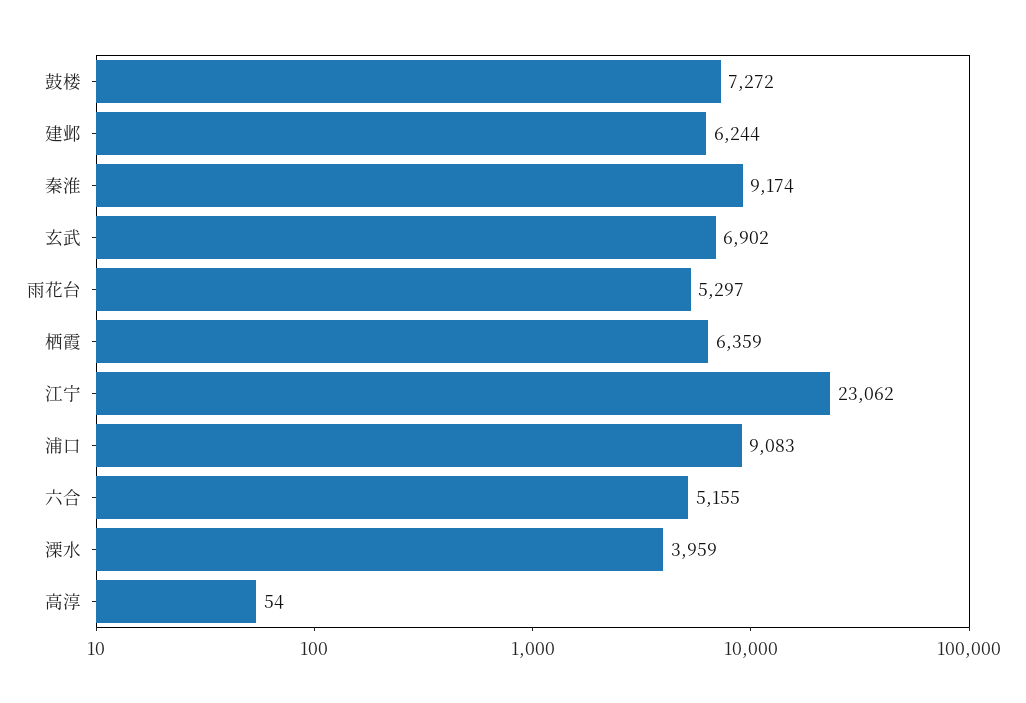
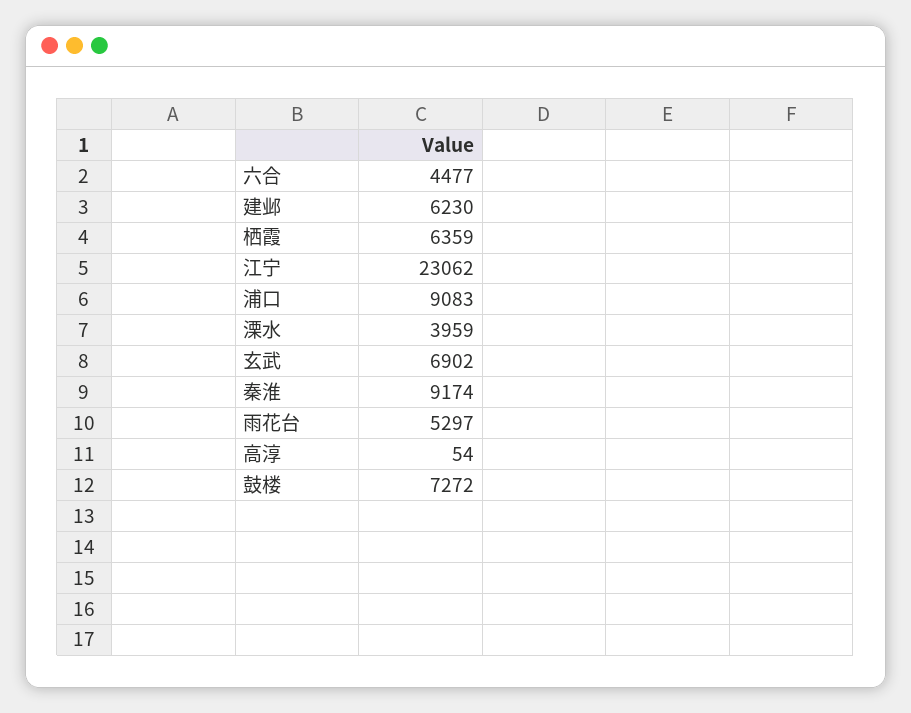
建邺: 6244 -> 6230
六合: 5155 -> 4477

